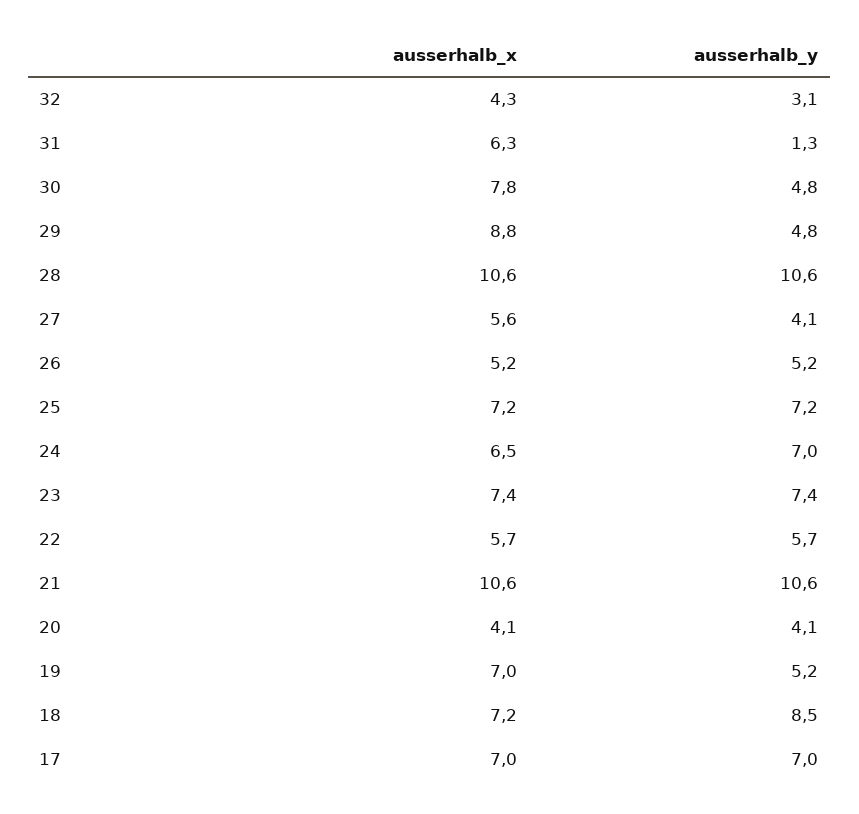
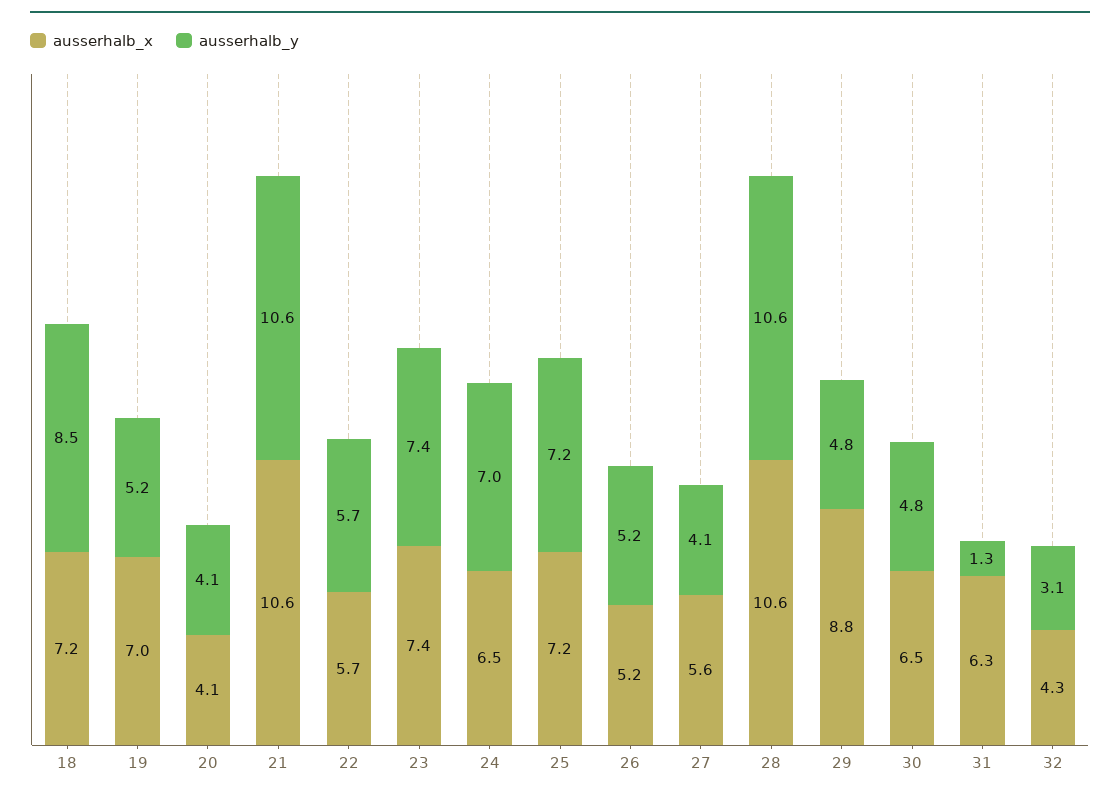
ausserhalb_x, 30: 7.8 -> 6.5
ausserhalb_x, 17: 7 -> none
ausserhalb_y, 17: 7 -> none

